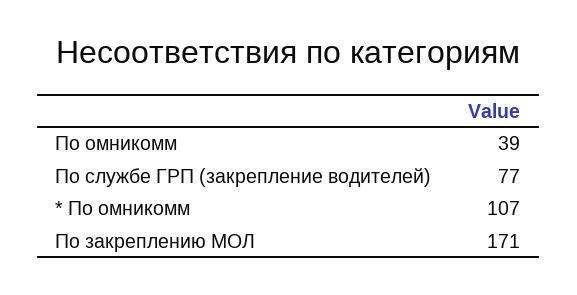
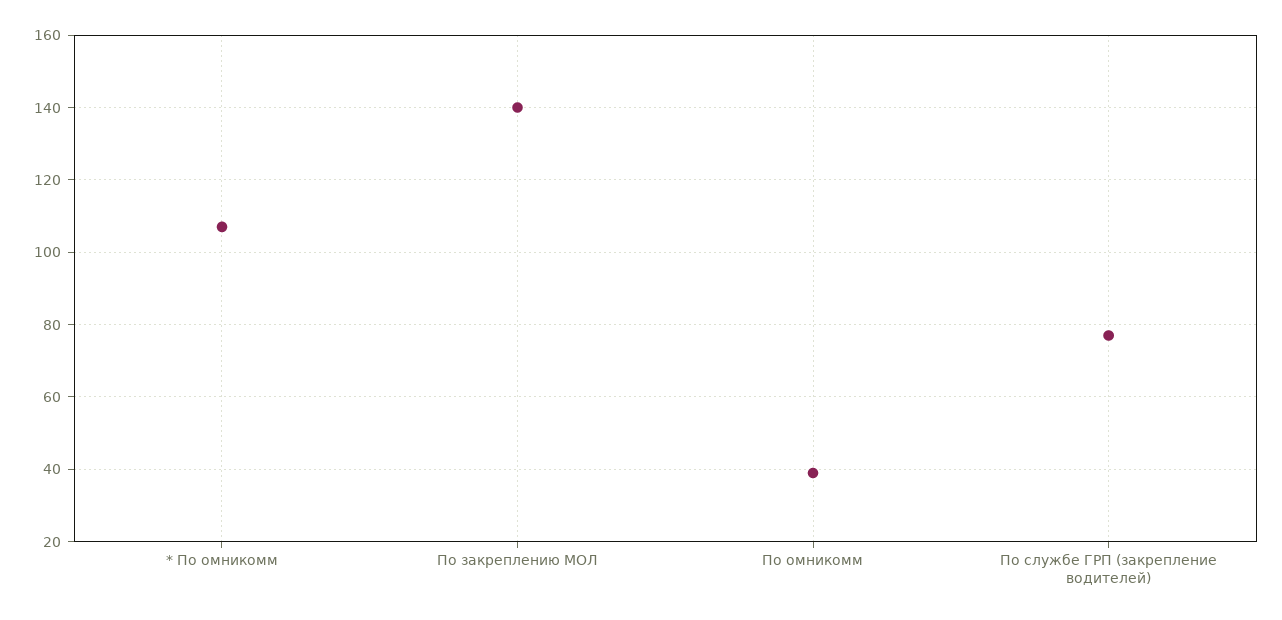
По закреплению МОЛ: 171 -> 140

